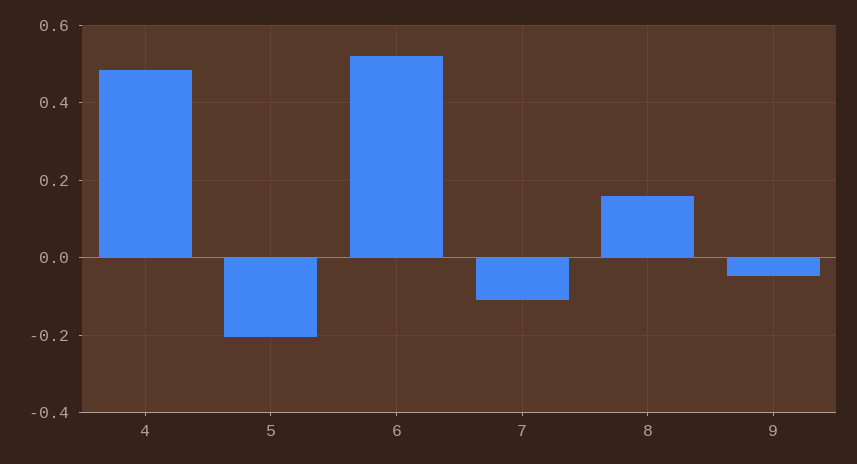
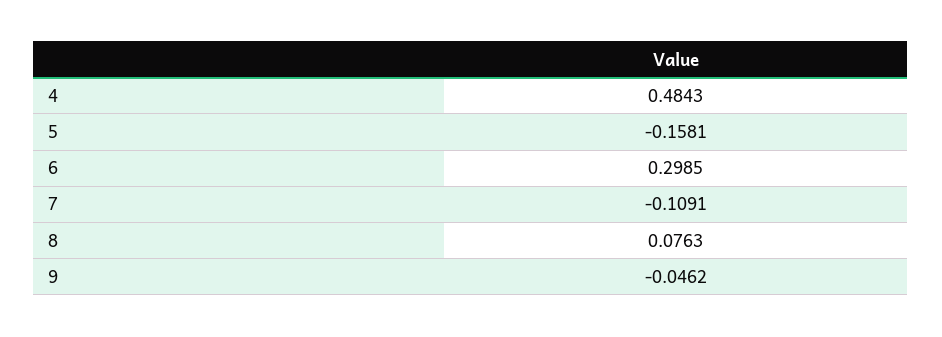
5: -0.2 -> -0.1581
6: 0.52 -> 0.2985
8: 0.16 -> 0.0763

